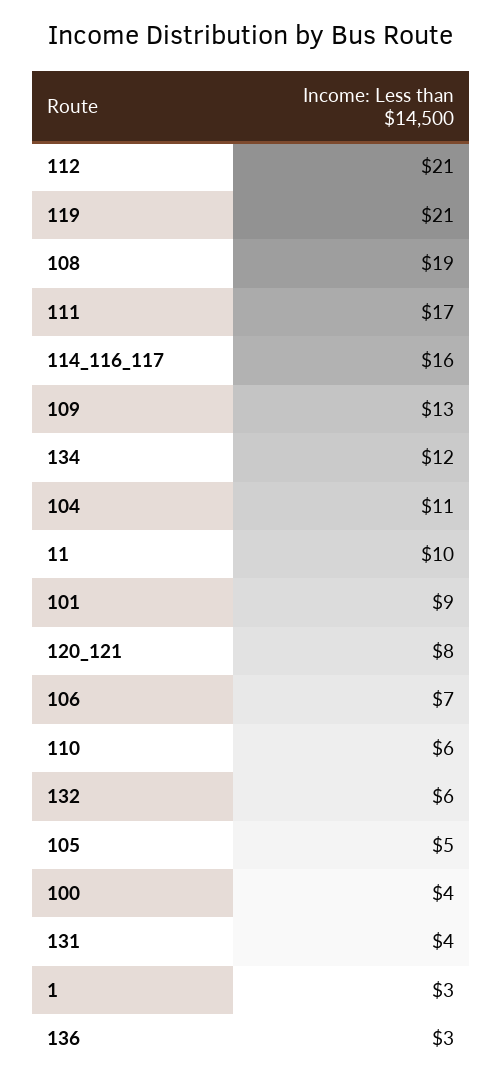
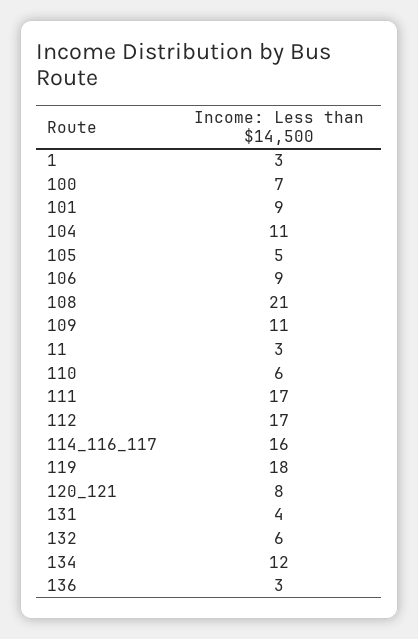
112: 21 -> 17
119: 21 -> 18
108: 19 -> 21
109: 13 -> 11
11: 10 -> 3
106: 7 -> 9
100: 4 -> 7

